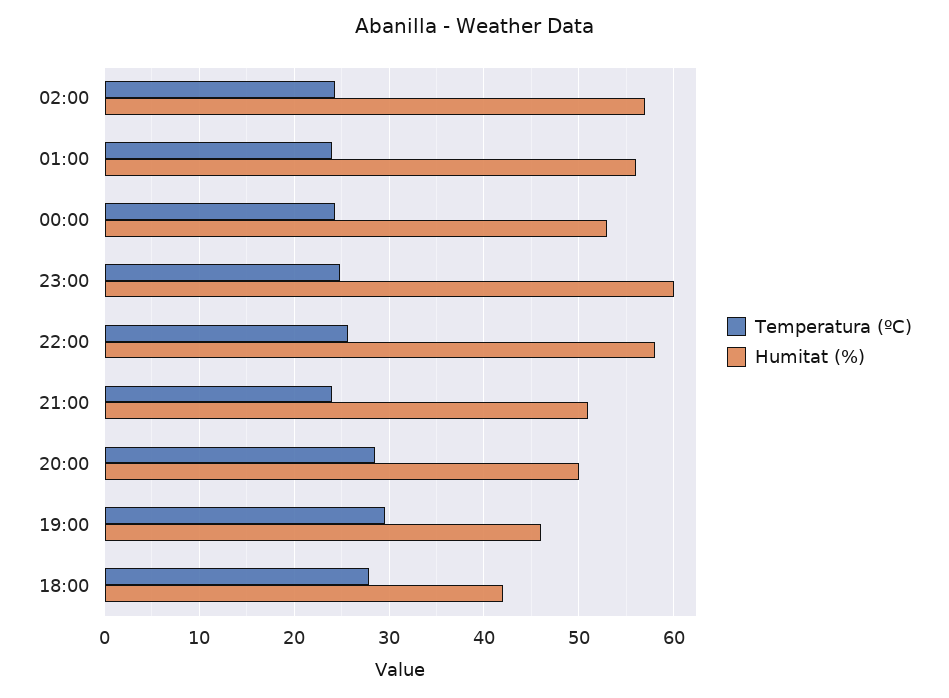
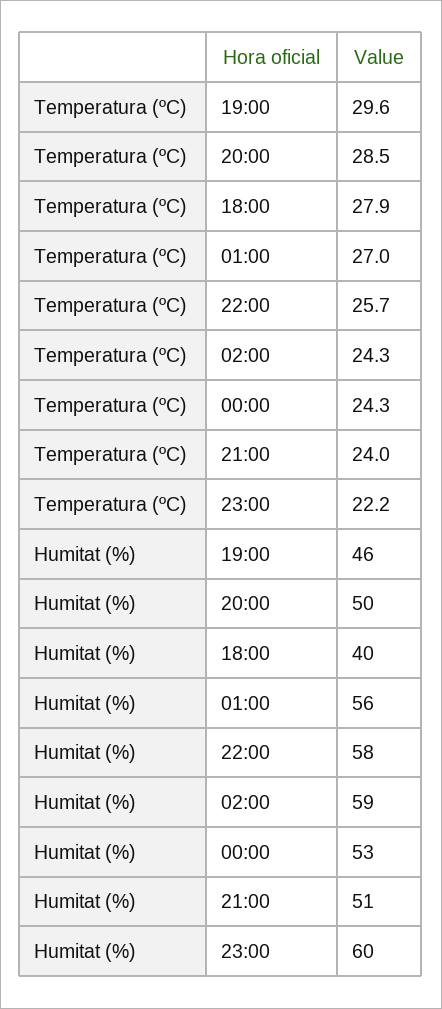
Humitat (%), 02:00: 57 -> 59
Temperatura (ºC), 01:00: 24 -> 27
Temperatura (ºC), 23:00: 25 -> 22.2
Humitat (%), 18:00: 42 -> 40

